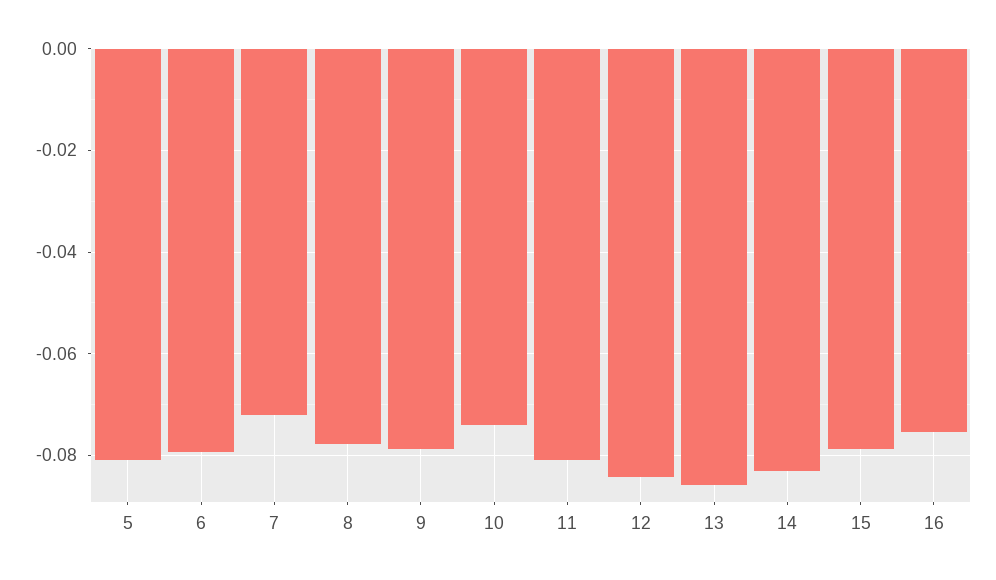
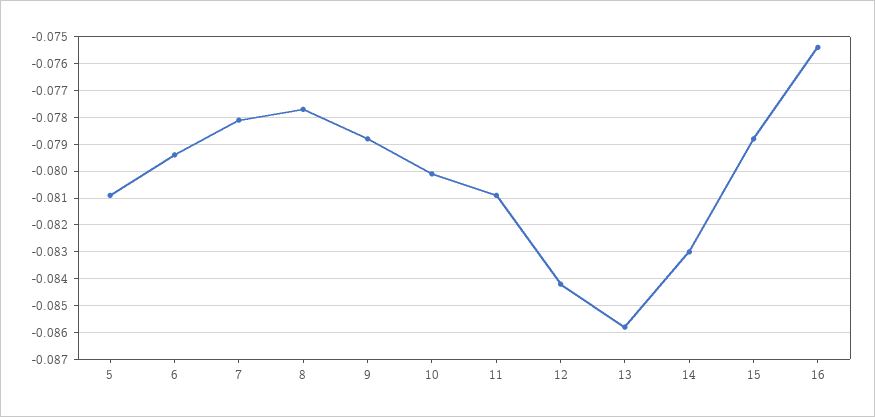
7: -0.072 -> -0.078
10: -0.074 -> -0.08

